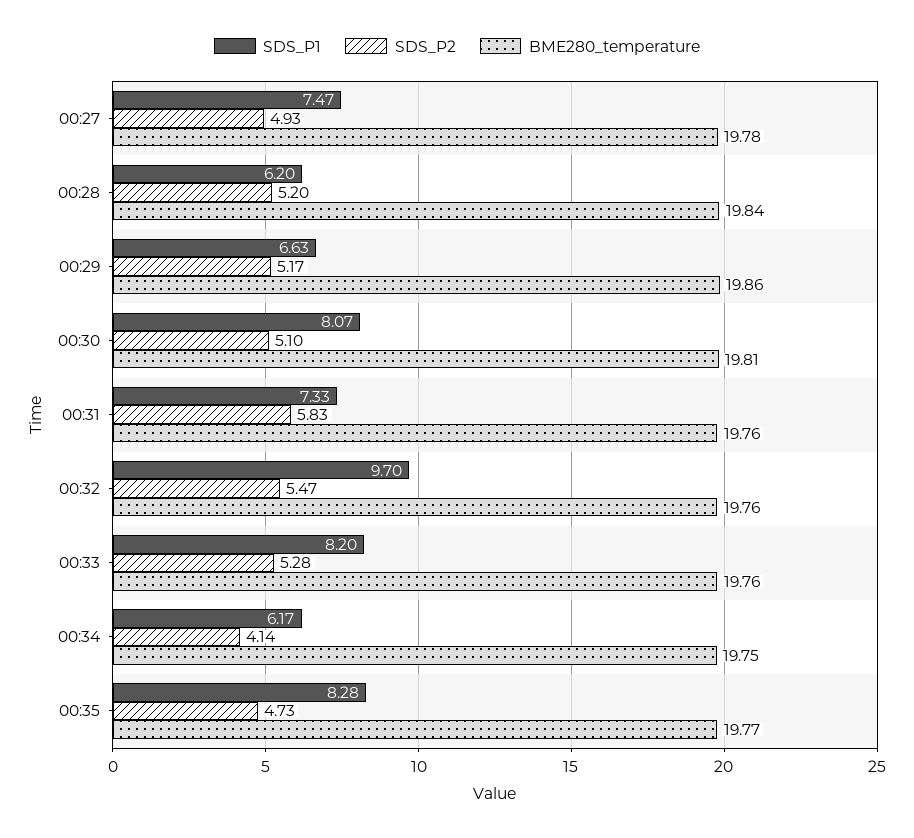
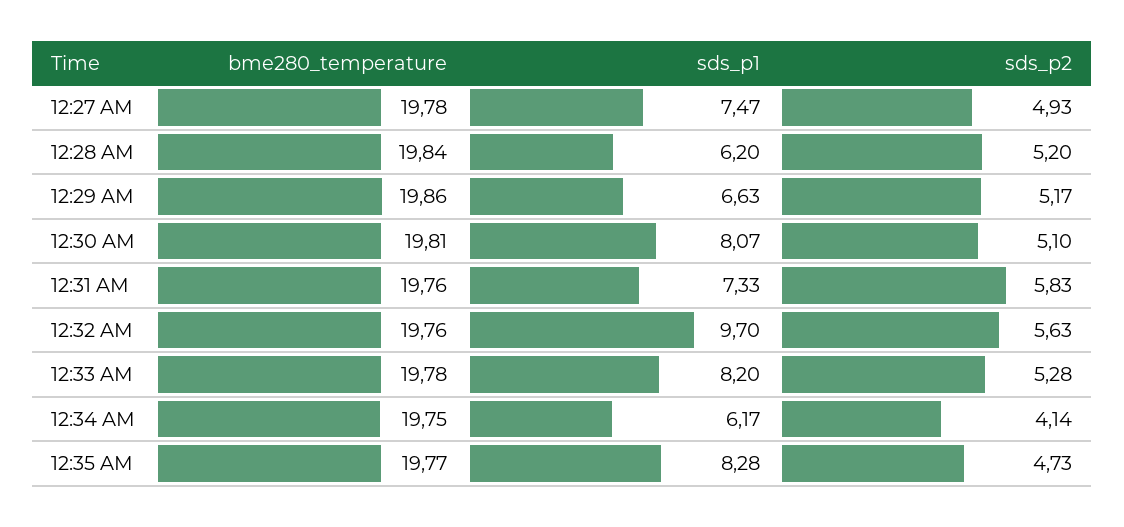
SDS_P2, 00:32: 5.47 -> 5.63
BME280_temperature, 00:33: 19.76 -> 19.78

